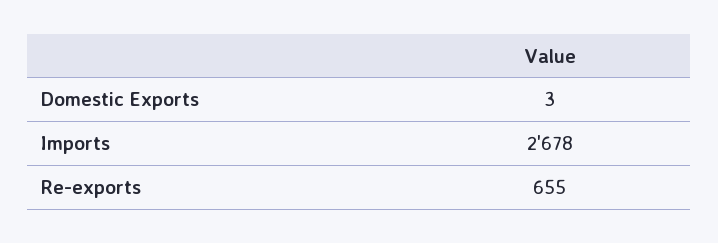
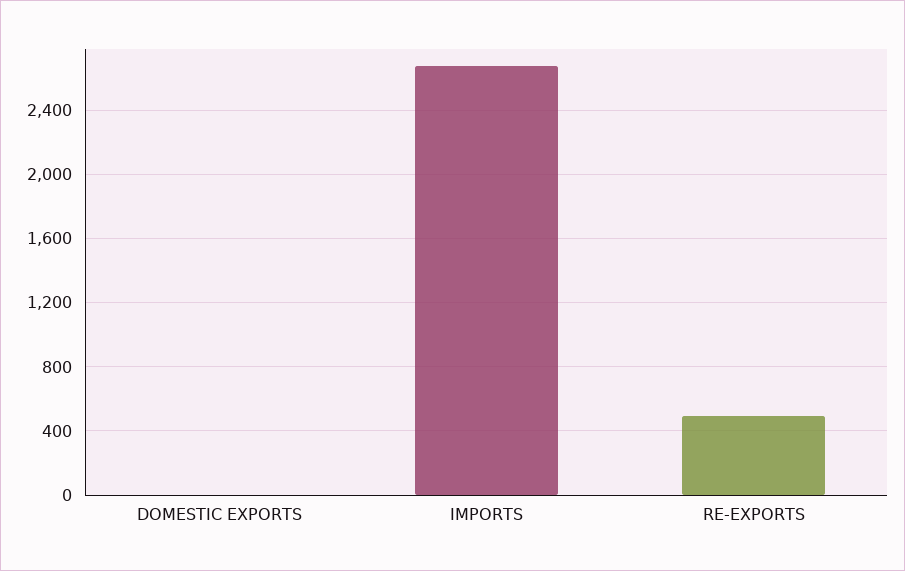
Re-exports: 655 -> 500

